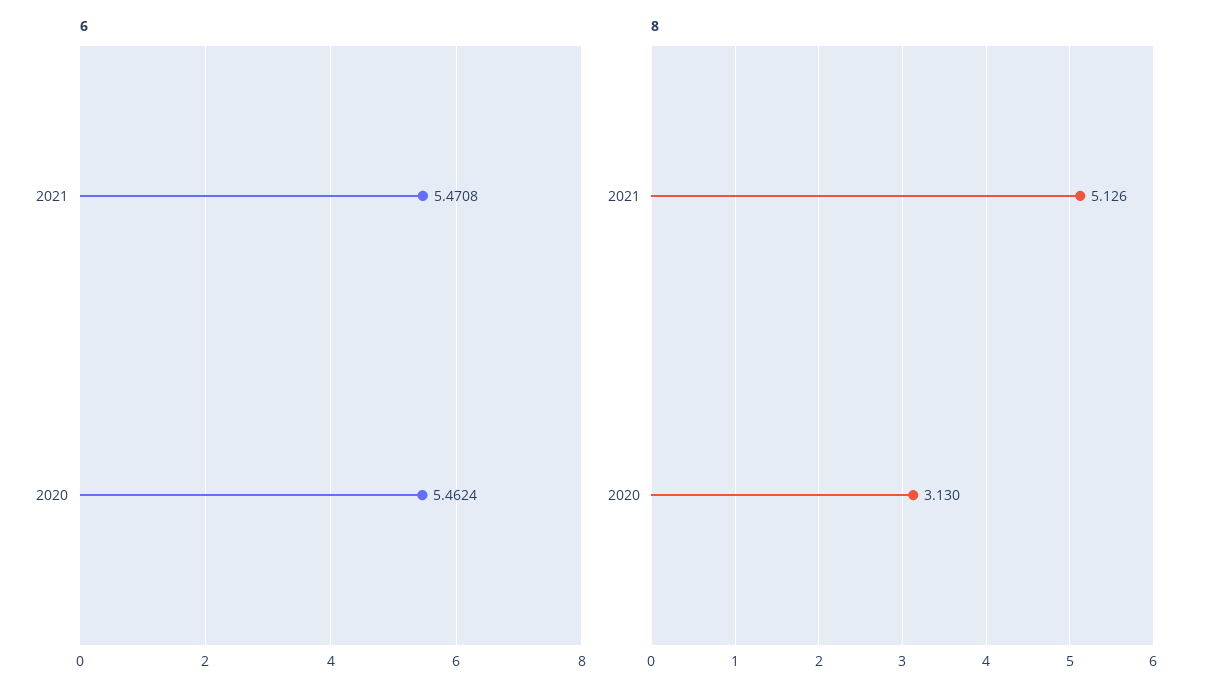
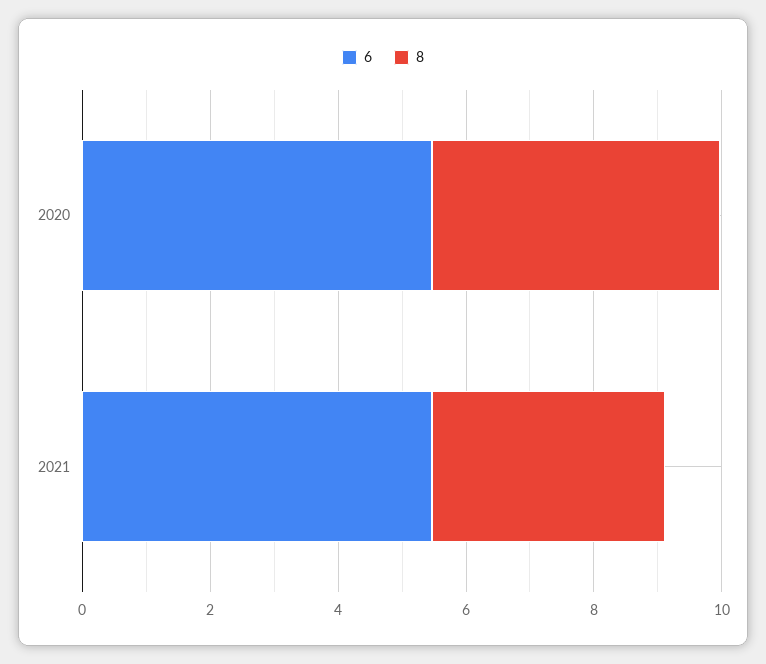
8, 2021: 5.126 -> 3.5
8, 2020: 3.13 -> 4.5

